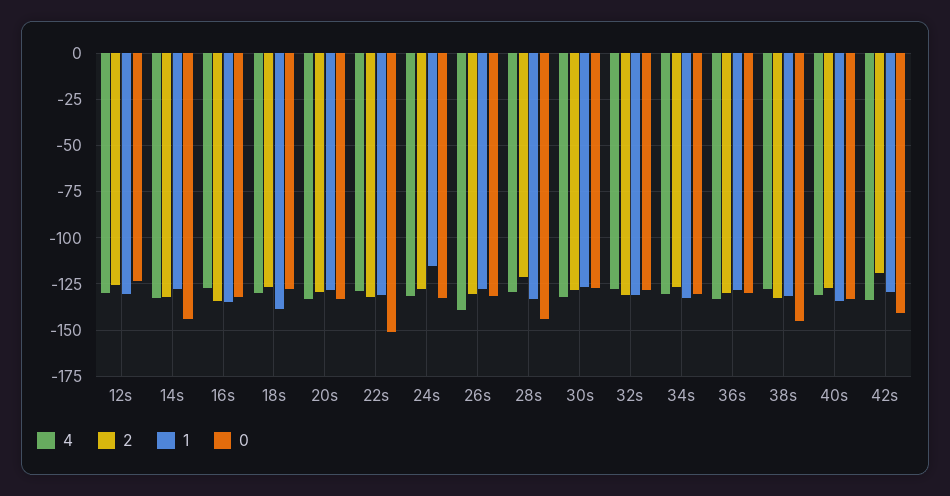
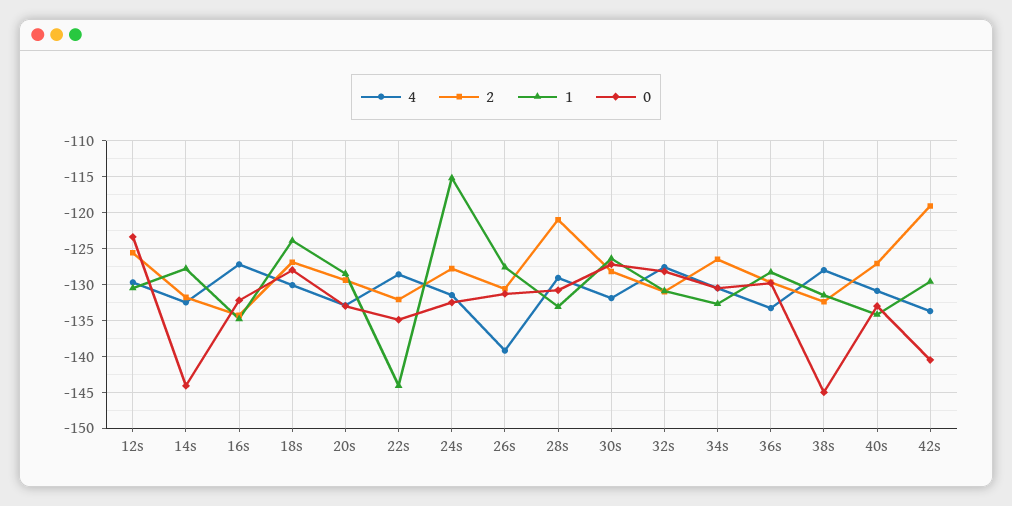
1, 18s: -140 -> -124
1, 22s: -130 -> -144
0, 22s: -150 -> -135
0, 28s: -145 -> -131

